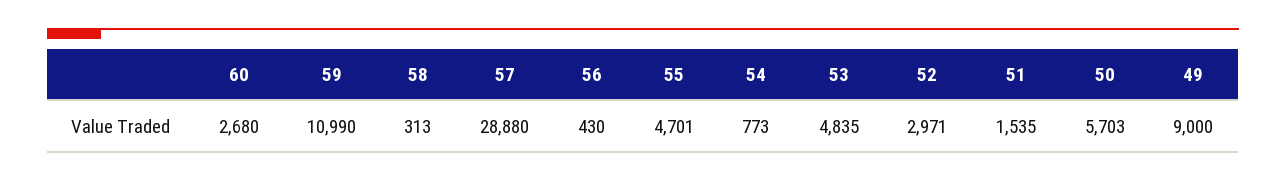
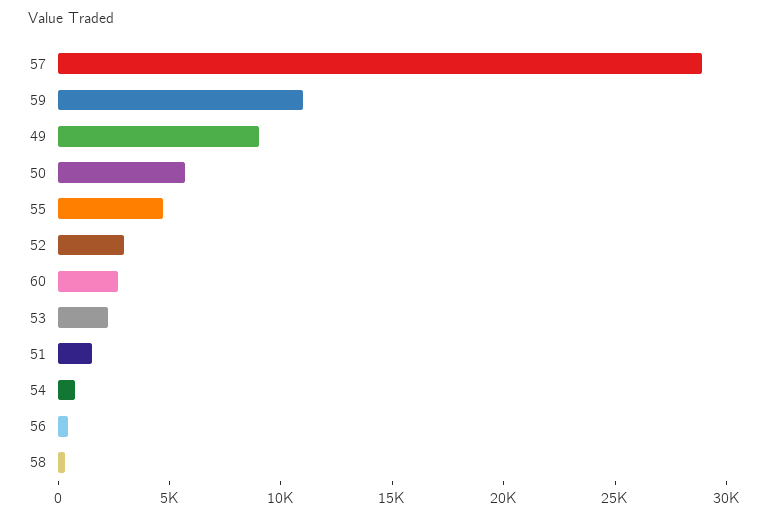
53: 4835 -> 2000

